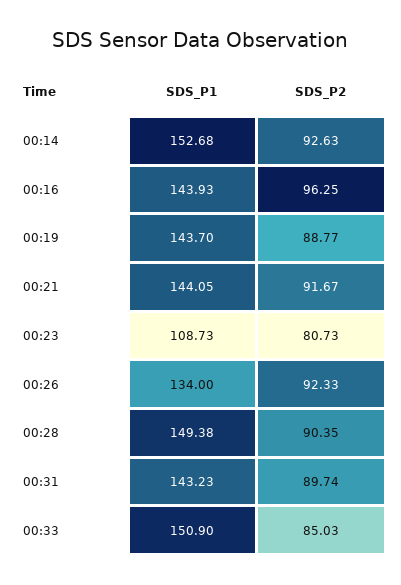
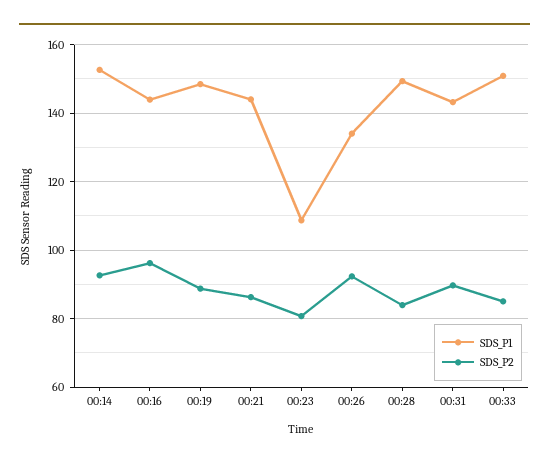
SDS_P1, 00:19: 143.7 -> 148
SDS_P2, 00:21: 91.67 -> 86
SDS_P2, 00:28: 90.35 -> 84

